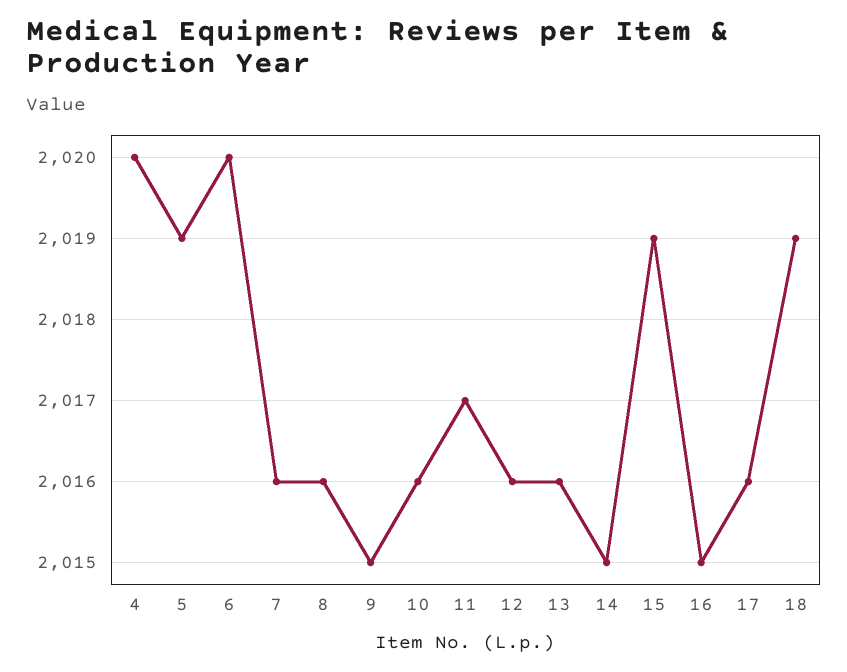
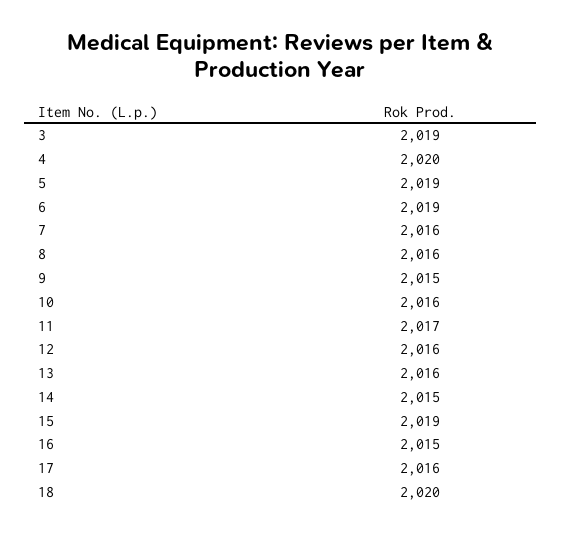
6: 2020 -> 2019
18: 2019 -> 2020
3: none -> 2019

